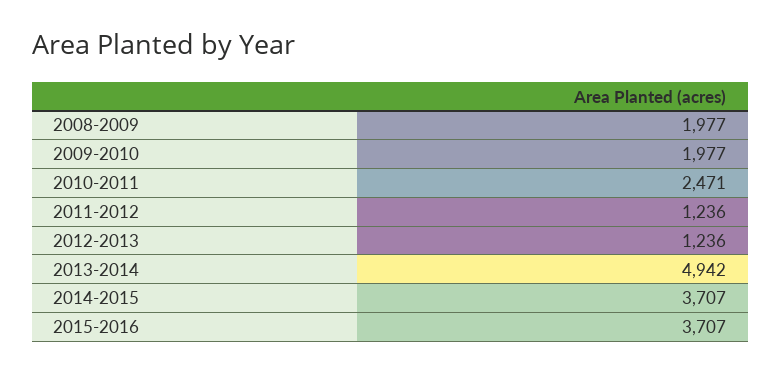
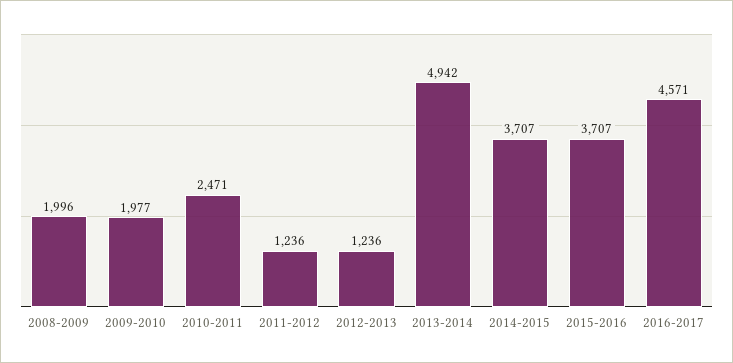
2008-2009: 1977 -> 1996
2016-2017: none -> 4571

